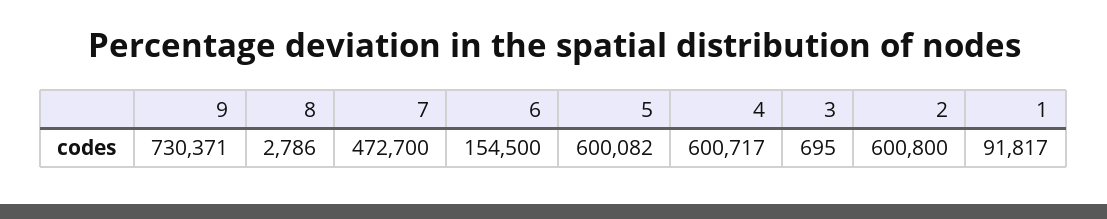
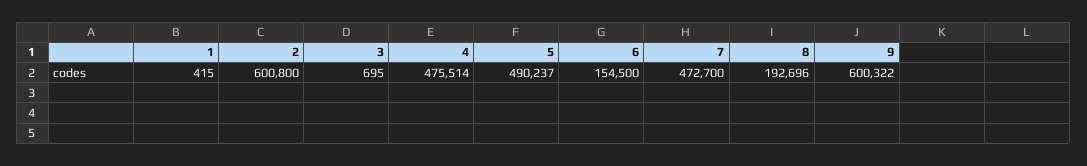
9: 730371 -> 600322
8: 2786 -> 192696
5: 600082 -> 490237
4: 600717 -> 475514
1: 91817 -> 415

